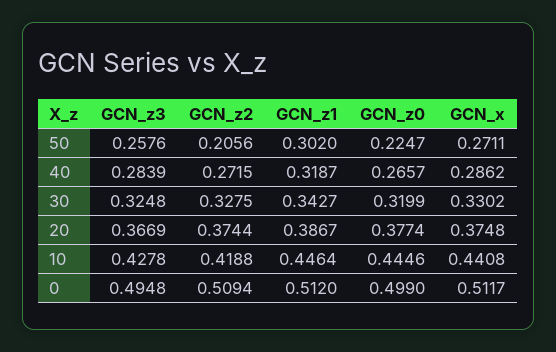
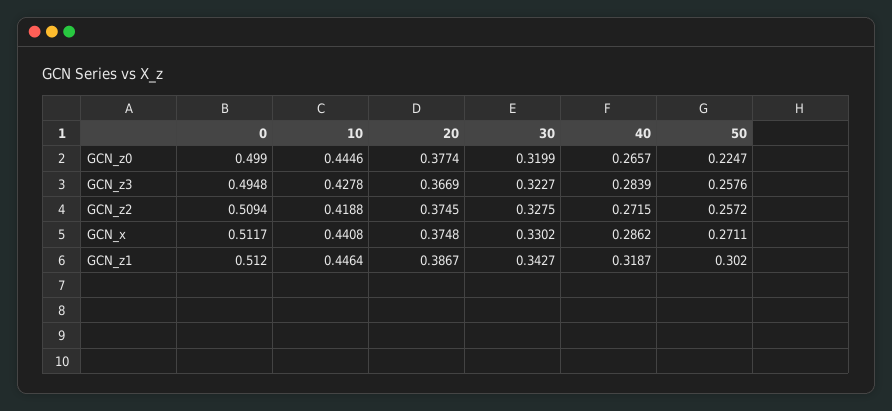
GCN_z2, 50: 0.2056 -> 0.2572
GCN_z3, 30: 0.3248 -> 0.3227
GCN_z2, 20: 0.3744 -> 0.3745

